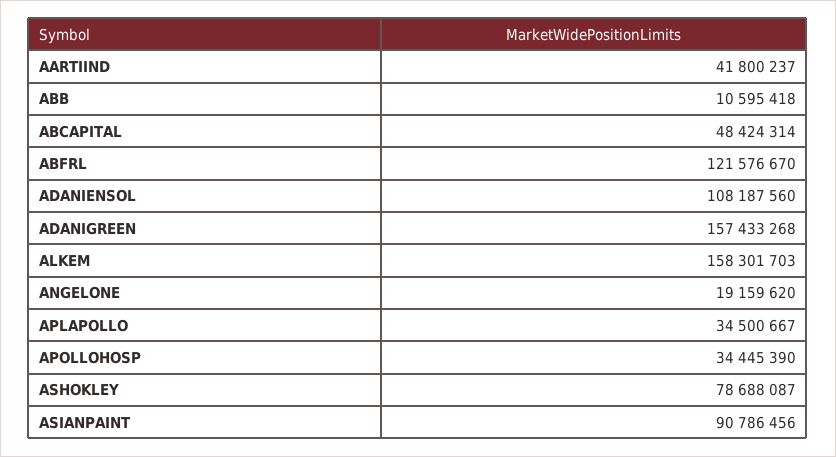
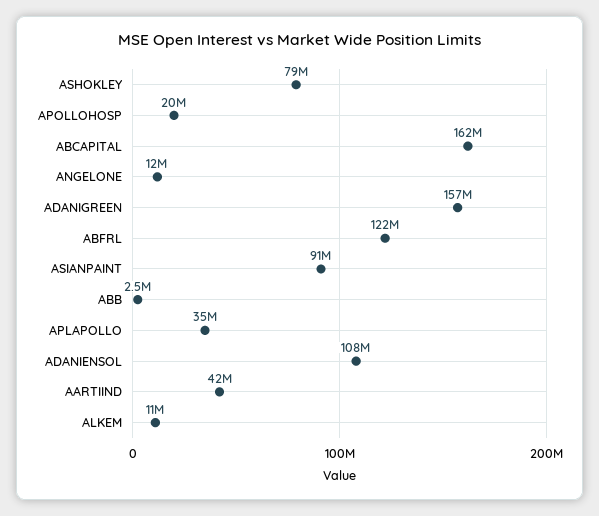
ABB: 10595418 -> 2500000
ABCAPITAL: 48424314 -> 162000000
ALKEM: 158301703 -> 11000000
ANGELONE: 19159620 -> 12000000
APOLLOHOSP: 34445390 -> 20000000

